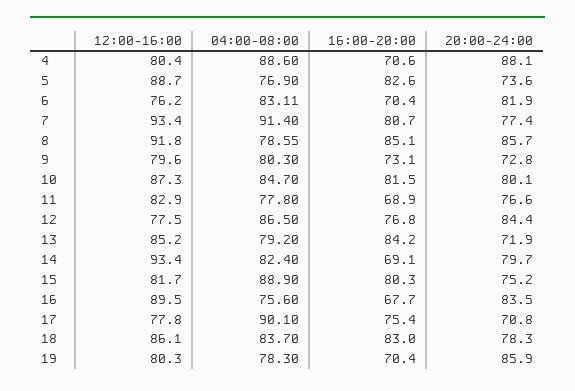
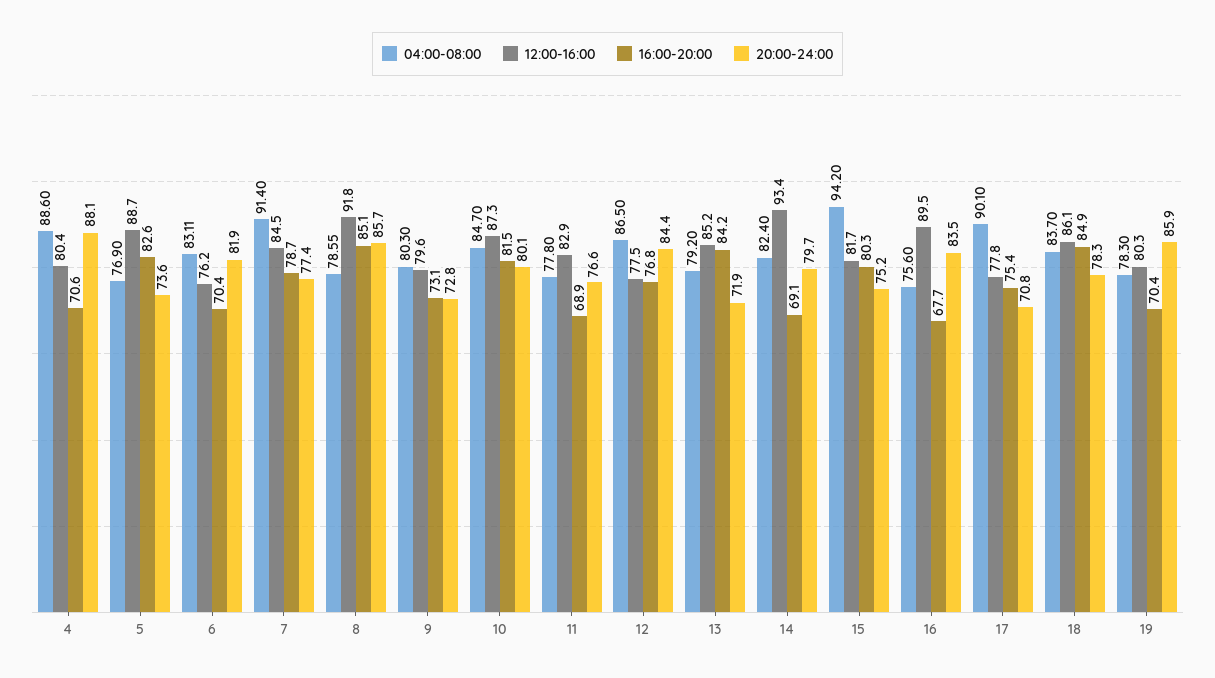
12:00-16:00, 7: 93.4 -> 84.5
16:00-20:00, 7: 80.7 -> 78.7
04:00-08:00, 15: 88.9 -> 94.2
16:00-20:00, 18: 83 -> 84.9

